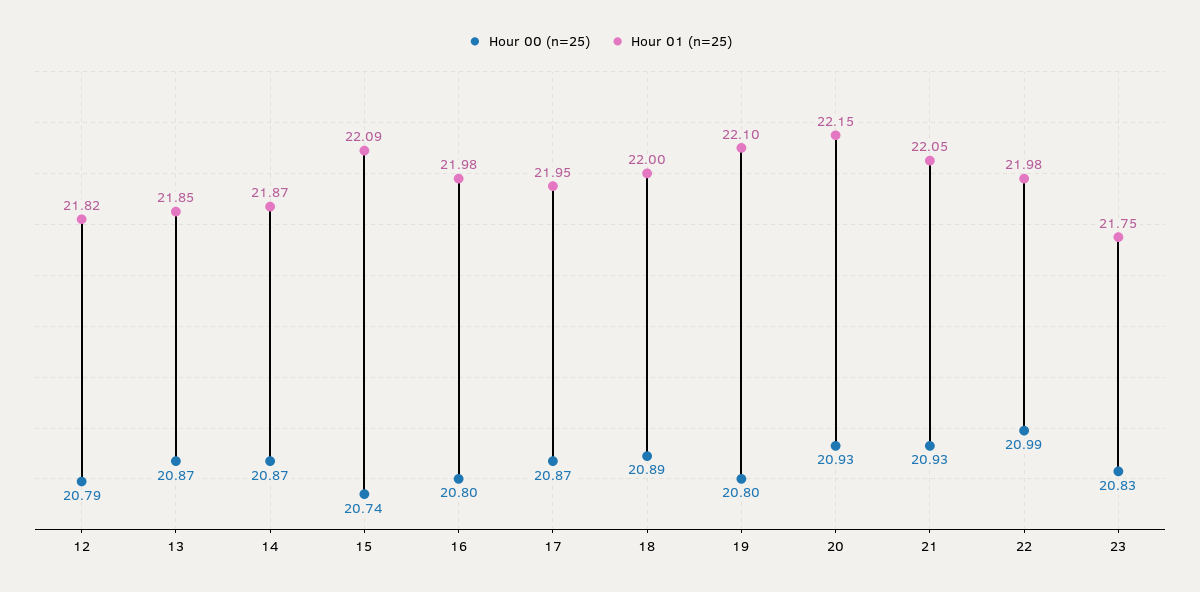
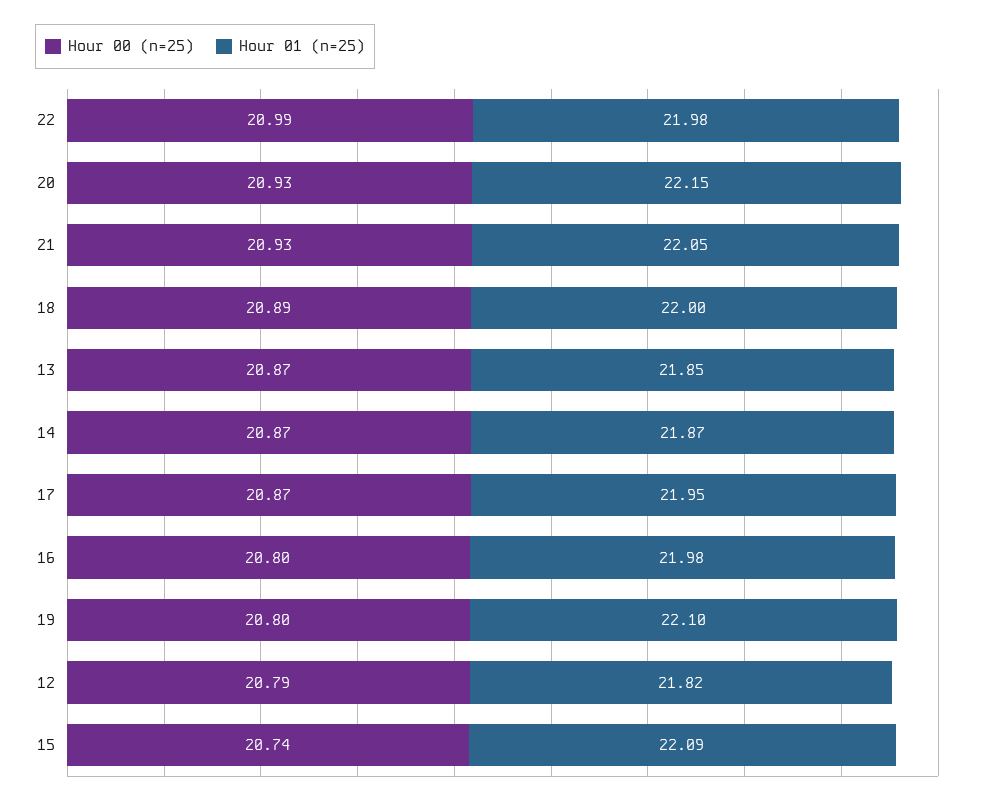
Hour 00 (n=25), 23: 20.83 -> none
Hour 01 (n=25), 23: 21.75 -> none

